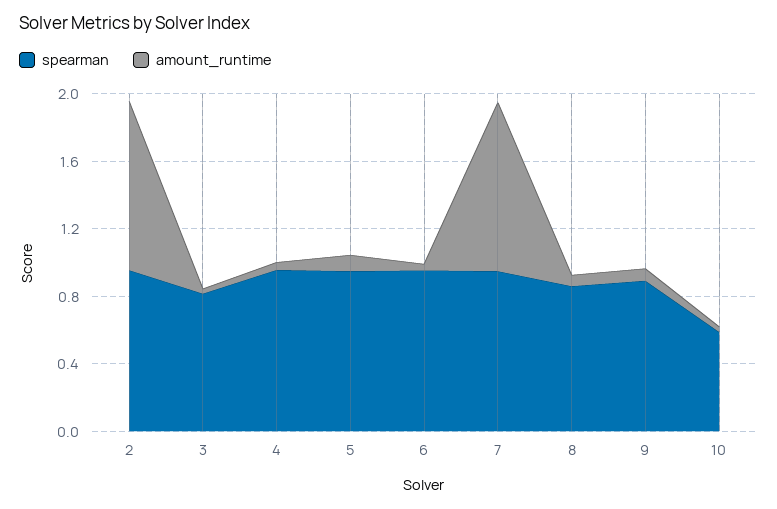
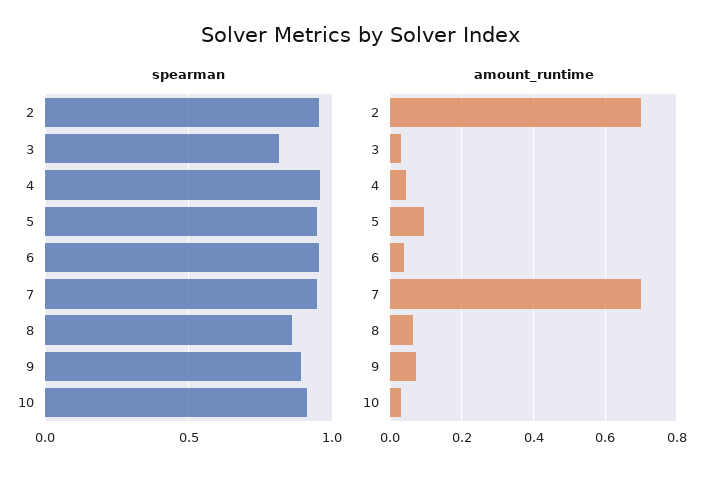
amount_runtime, 2: 1 -> 0.7
amount_runtime, 7: 1 -> 0.7
spearman, 10: 0.6 -> 0.9

